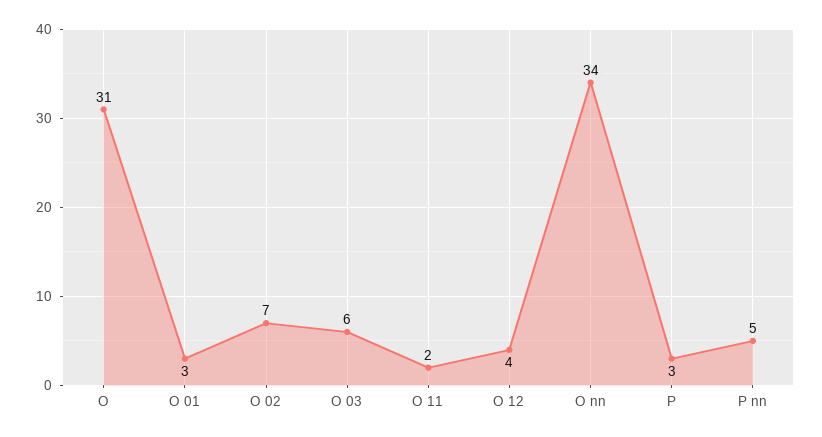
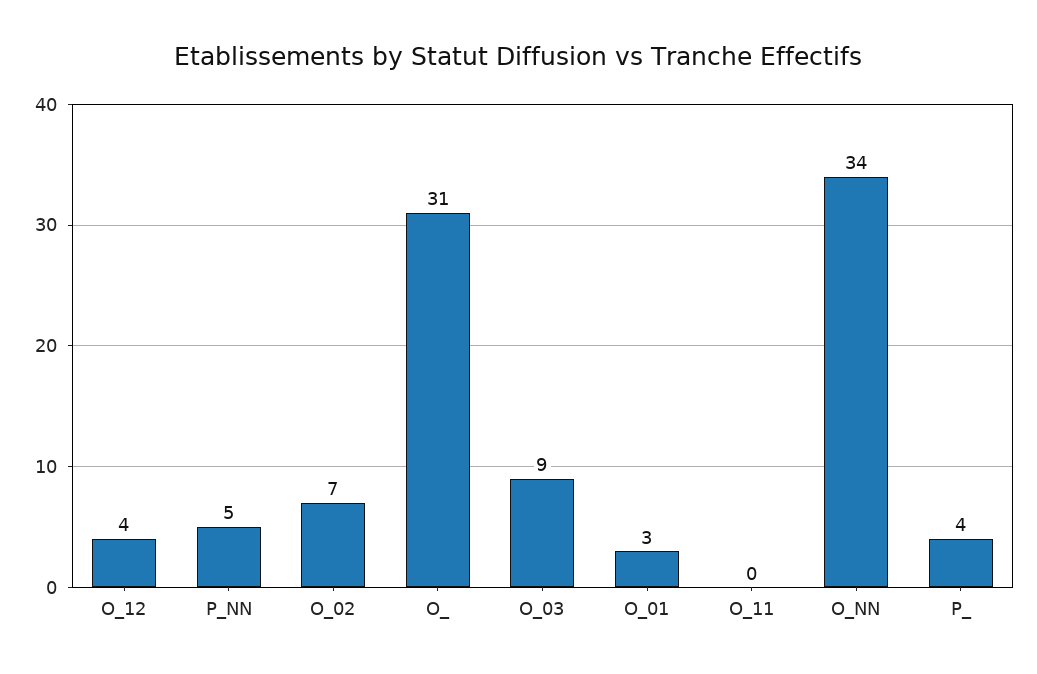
O 03: 6 -> 9
O 11: 2 -> 0
P: 3 -> 4

